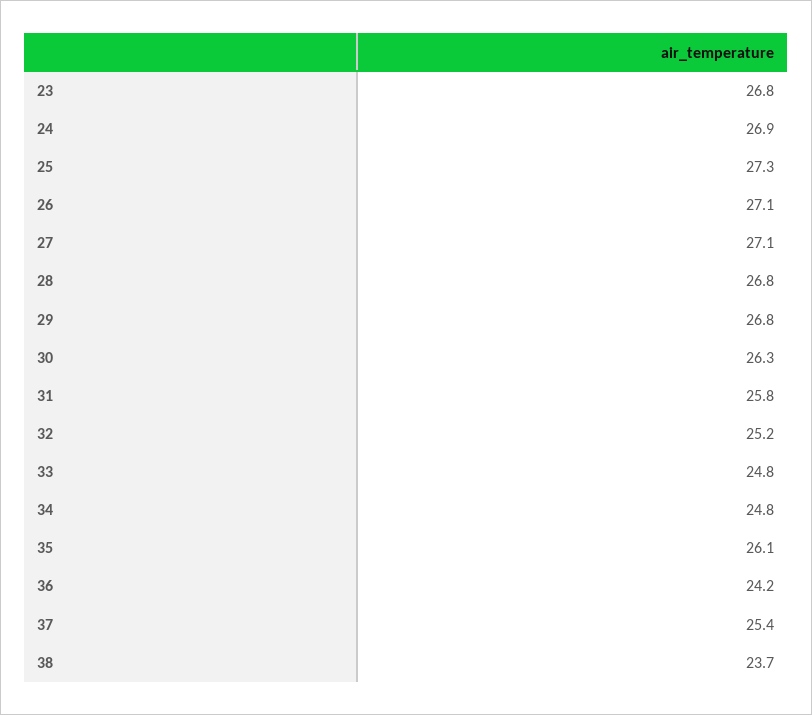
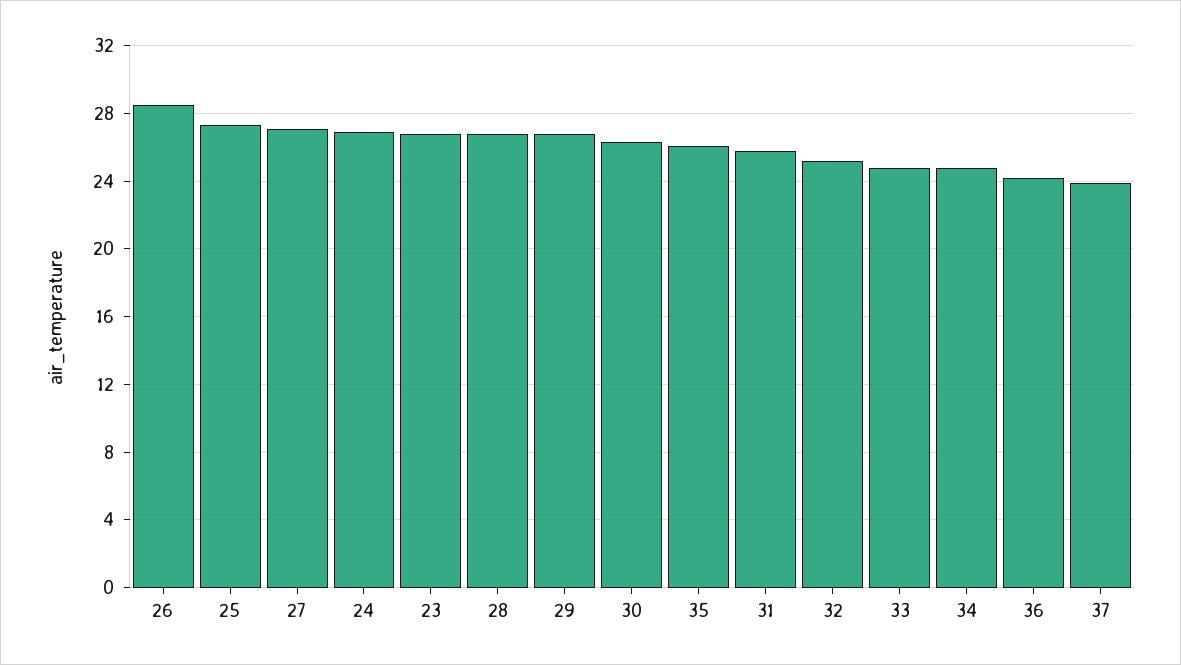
26: 27.1 -> 28.5
37: 25.4 -> 24
38: 23.7 -> none

